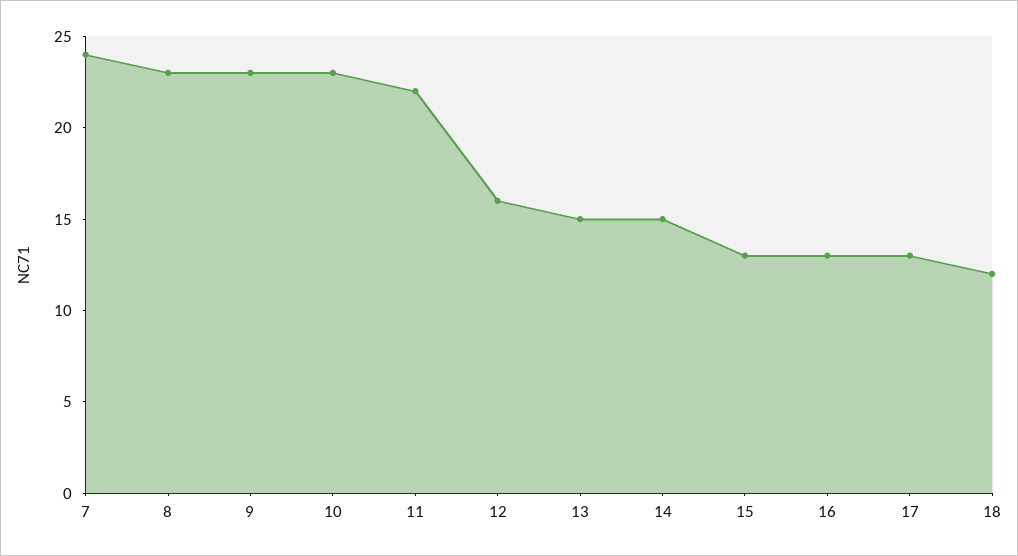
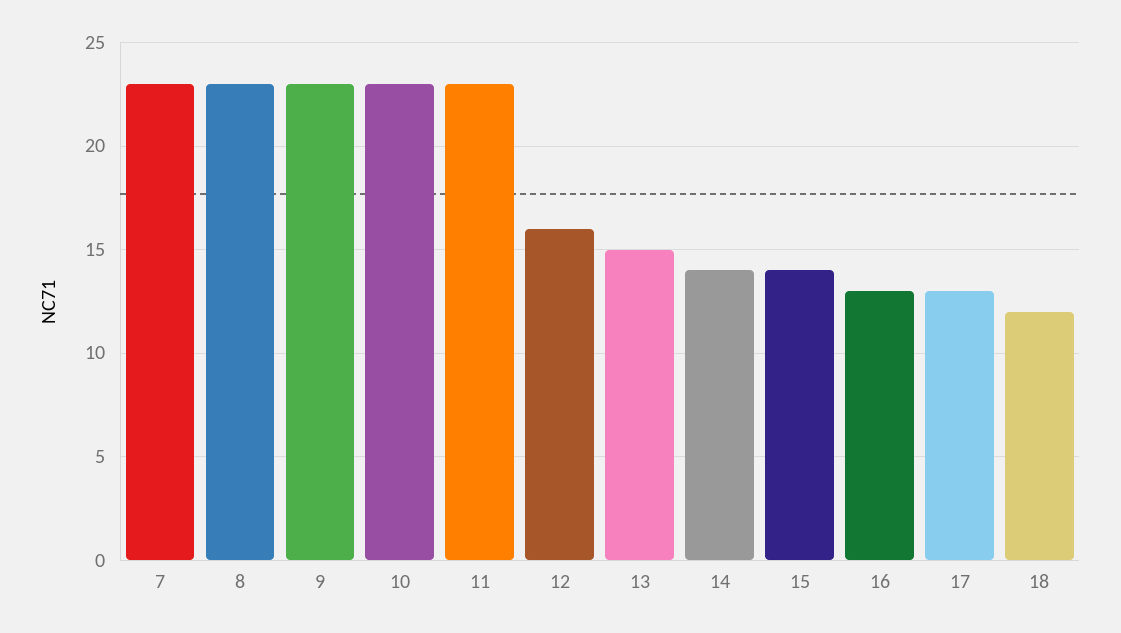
7: 24 -> 23
11: 22 -> 23
14: 15 -> 14
15: 13 -> 14

